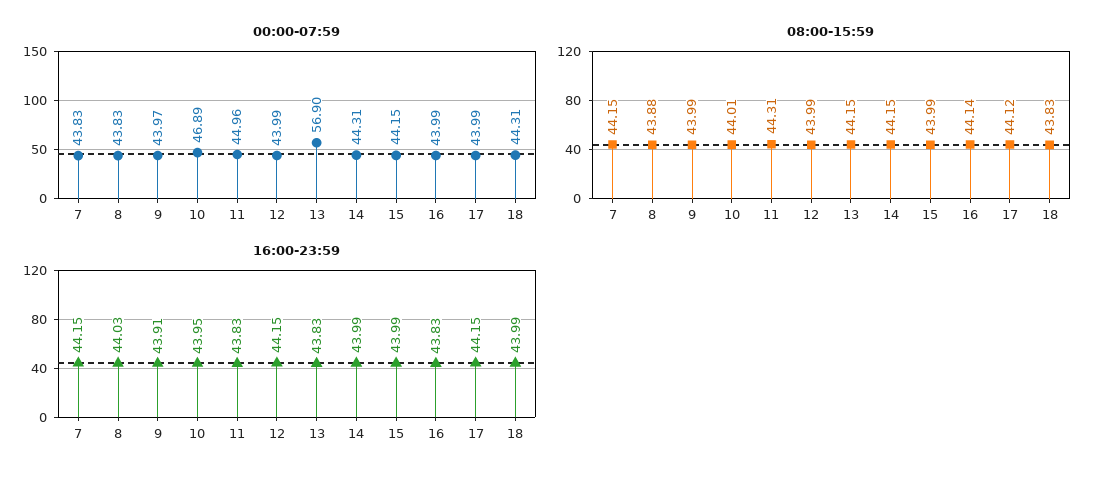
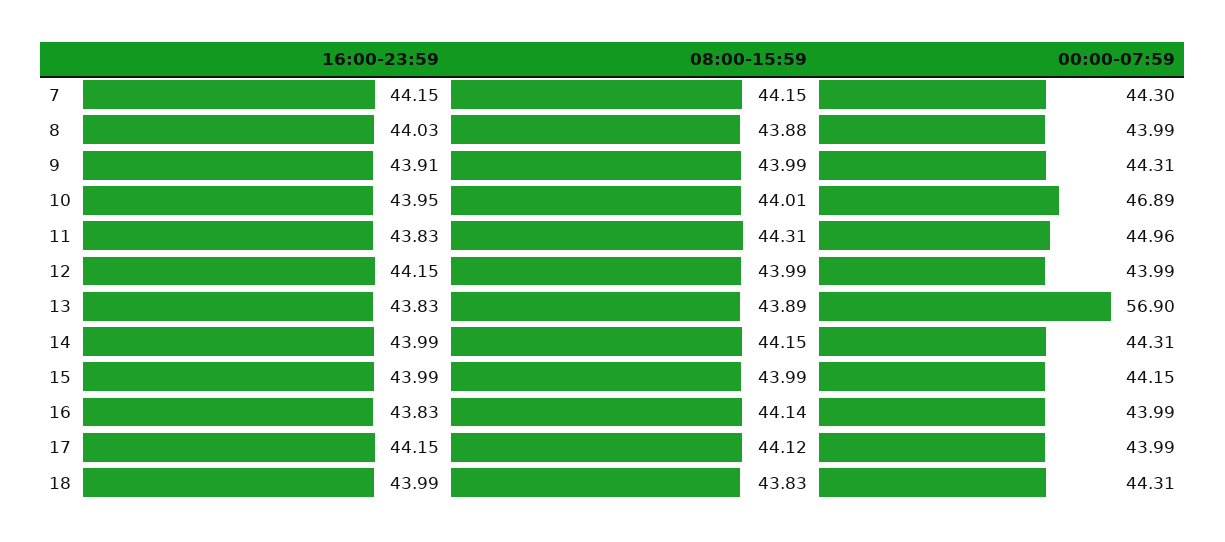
00:00-07:59, 7: 43.83 -> 44.3
00:00-07:59, 8: 43.83 -> 43.99
00:00-07:59, 9: 43.97 -> 44.31
08:00-15:59, 13: 44.15 -> 43.89

